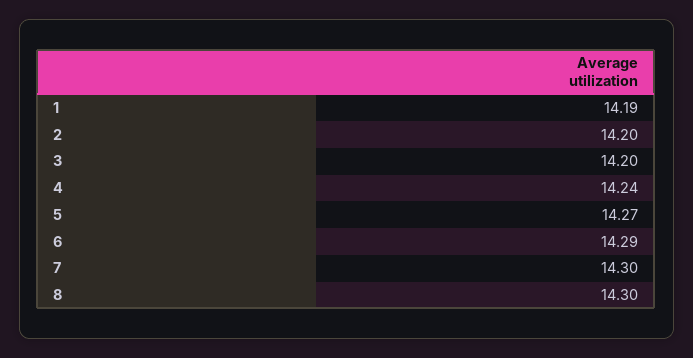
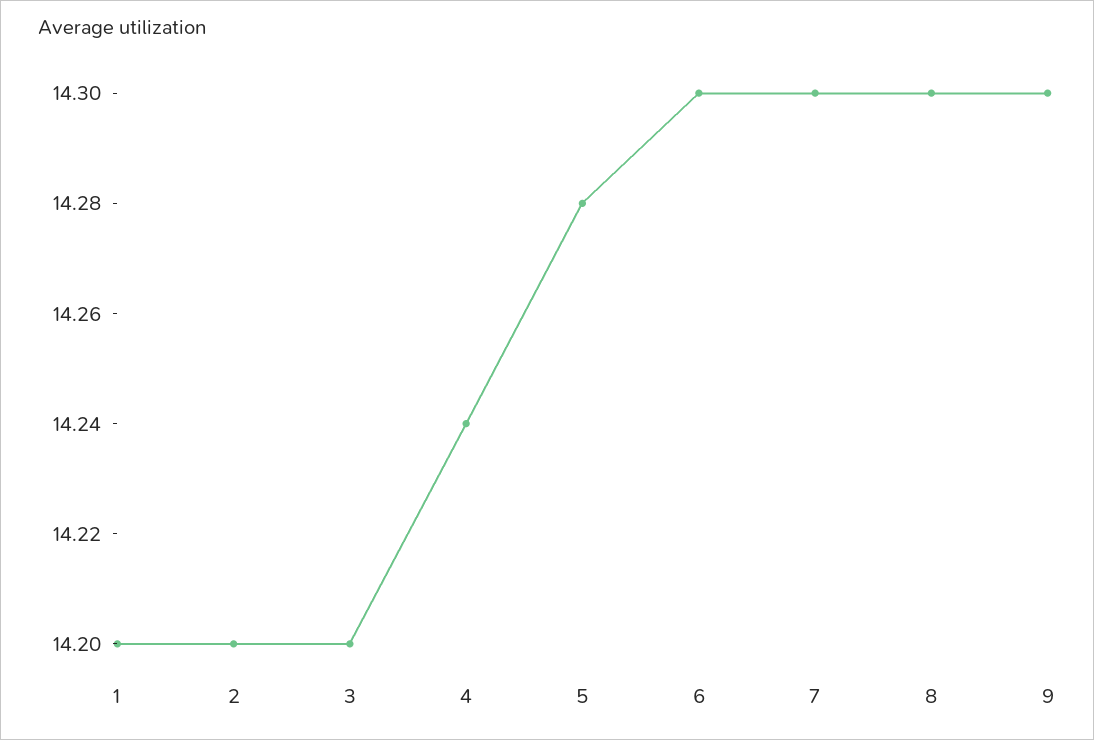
1: 14.19 -> 14.2
5: 14.27 -> 14.28
6: 14.29 -> 14.3
9: none -> 14.3

